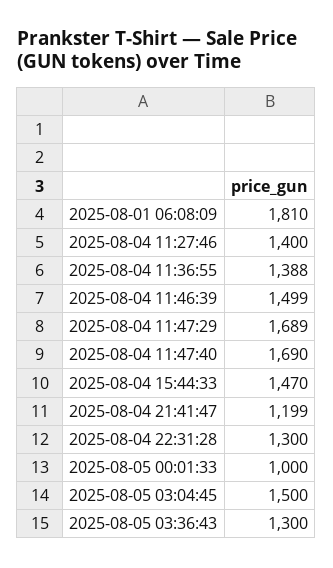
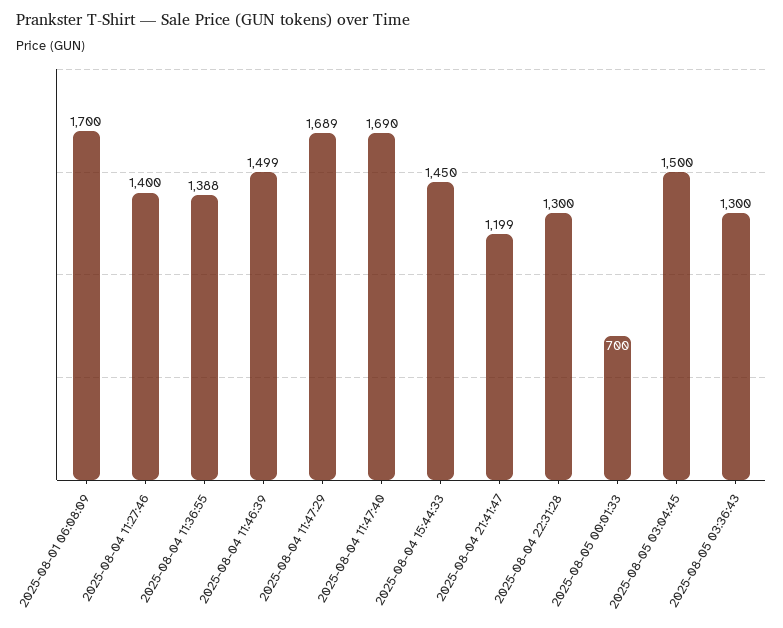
2025-08-01 06:08:09: 1810 -> 1700
2025-08-04 15:44:33: 1470 -> 1450
2025-08-05 00:01:33: 1000 -> 700

